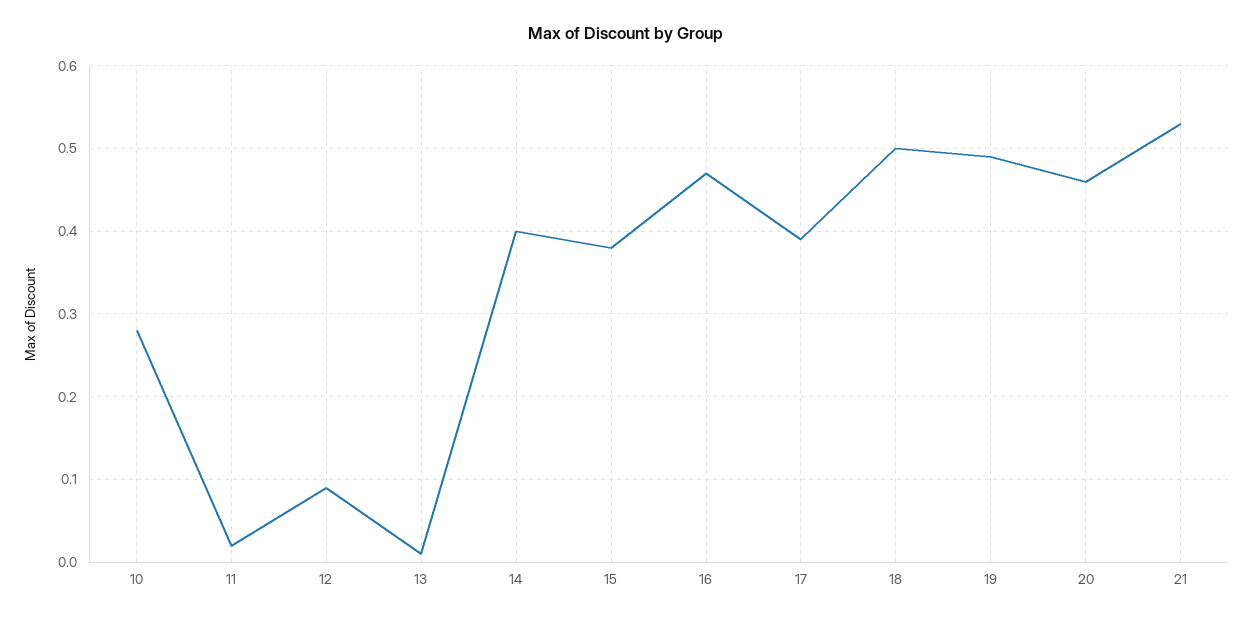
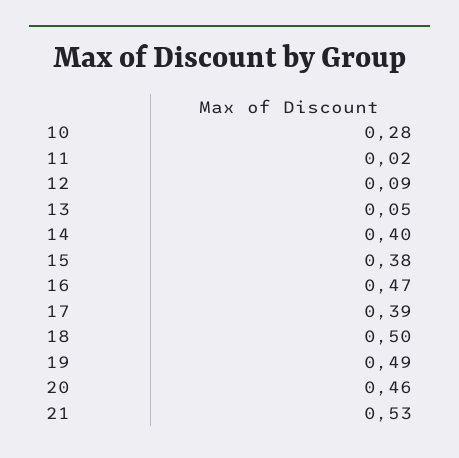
13: 0.01 -> 0.05

